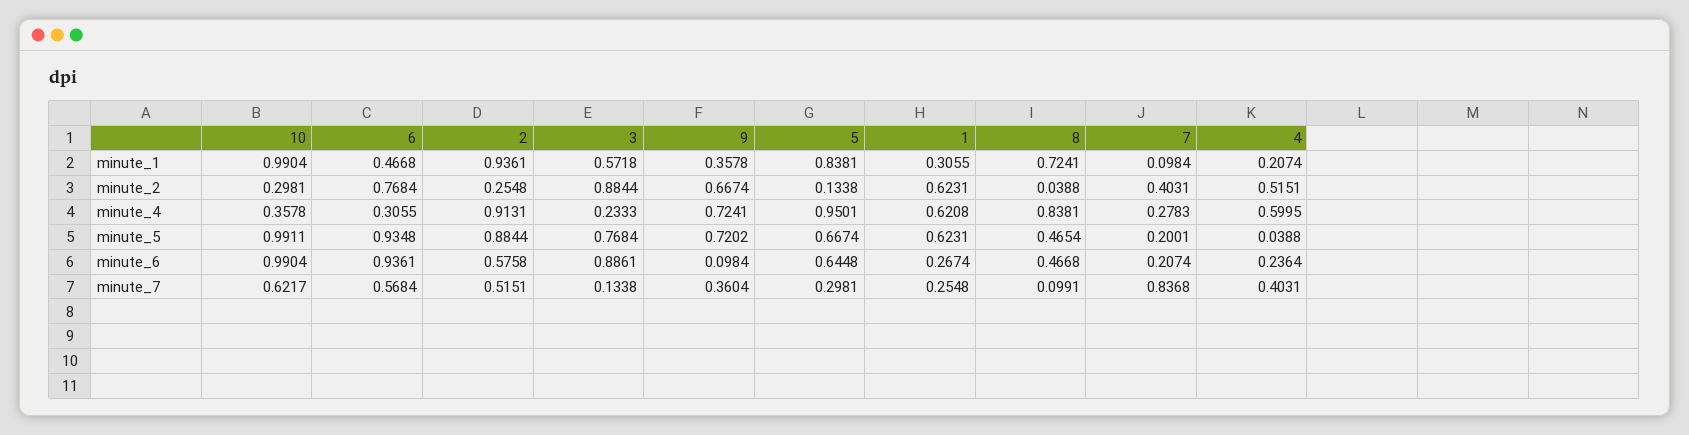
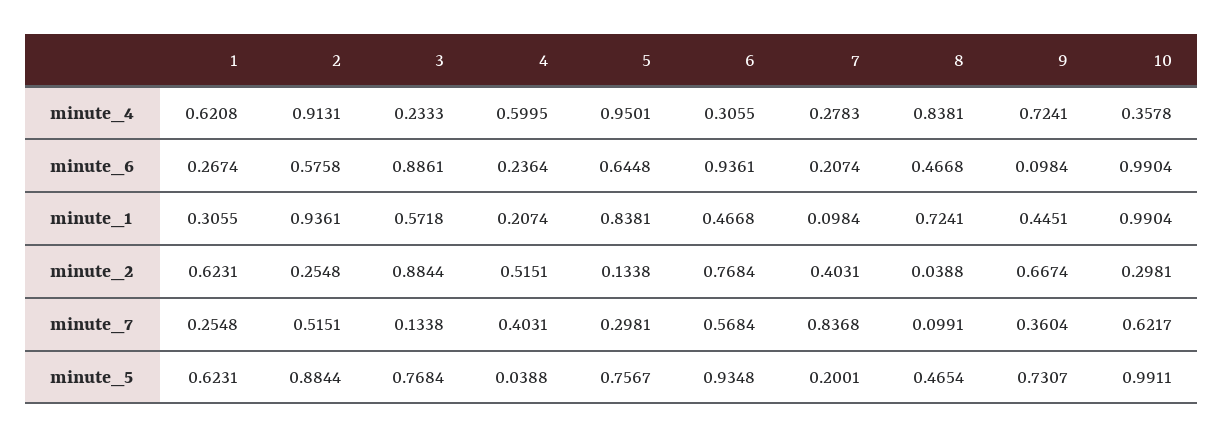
9, minute_1: 0.3578 -> 0.4451
9, minute_5: 0.7202 -> 0.7307
5, minute_5: 0.6674 -> 0.7567

